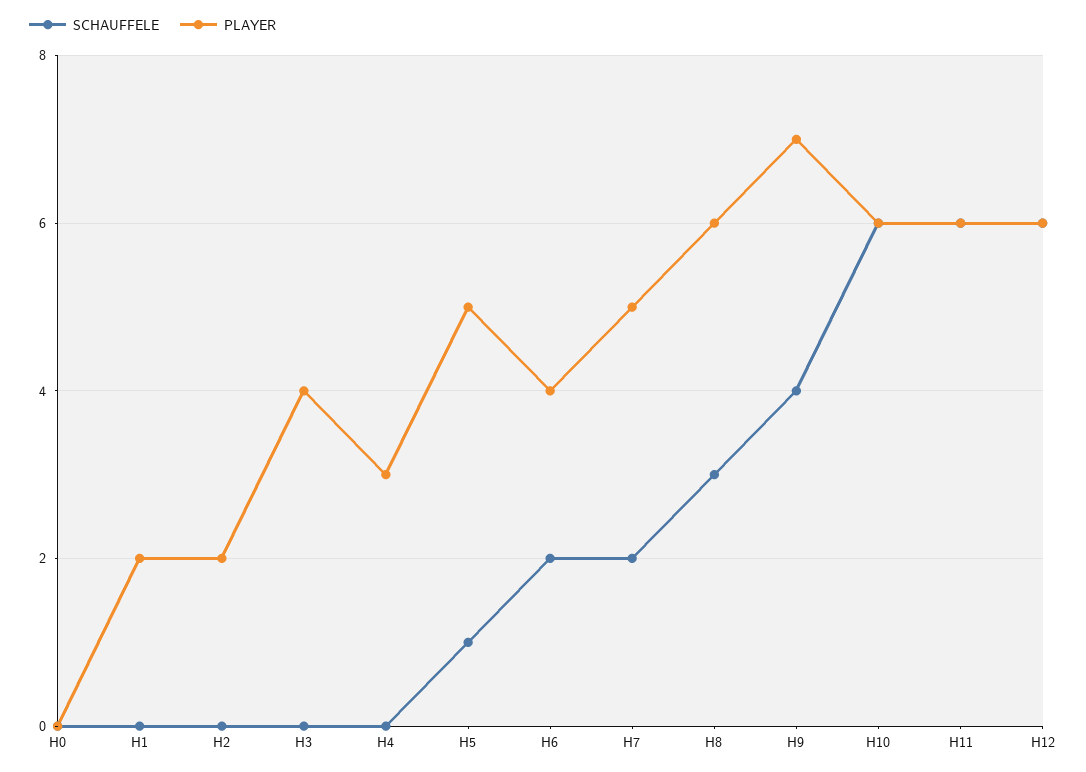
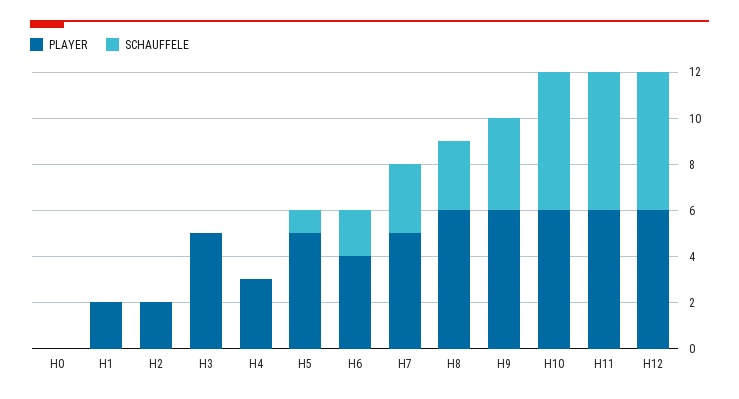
PLAYER, H3: 4 -> 5
SCHAUFFELE, H7: 2 -> 3
PLAYER, H9: 7 -> 6

